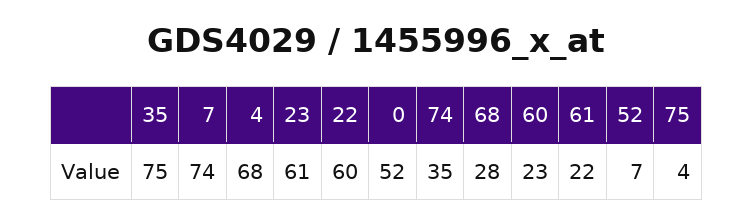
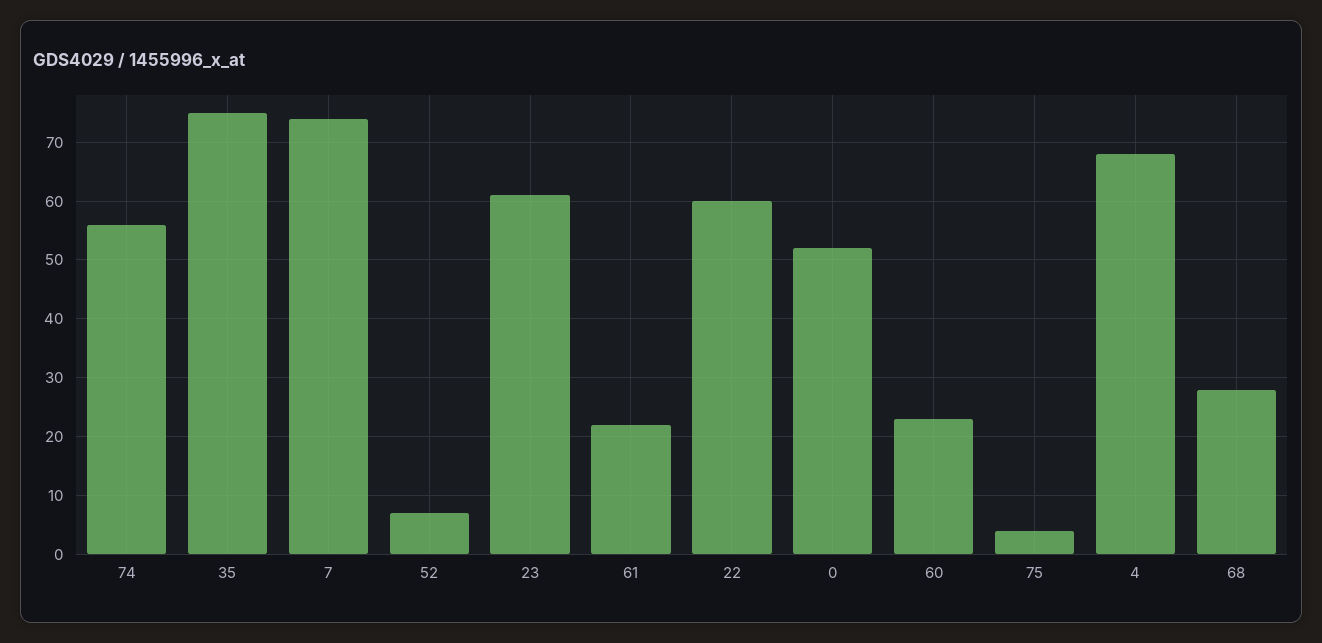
74: 35 -> 55

